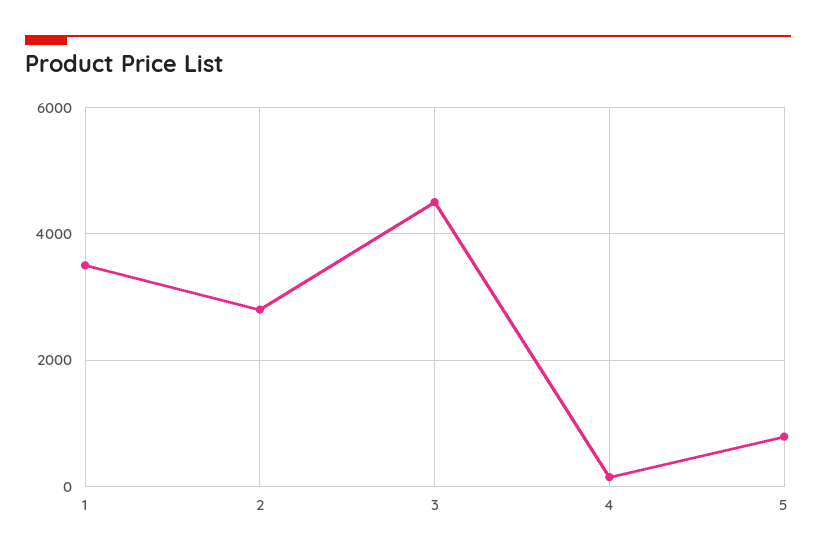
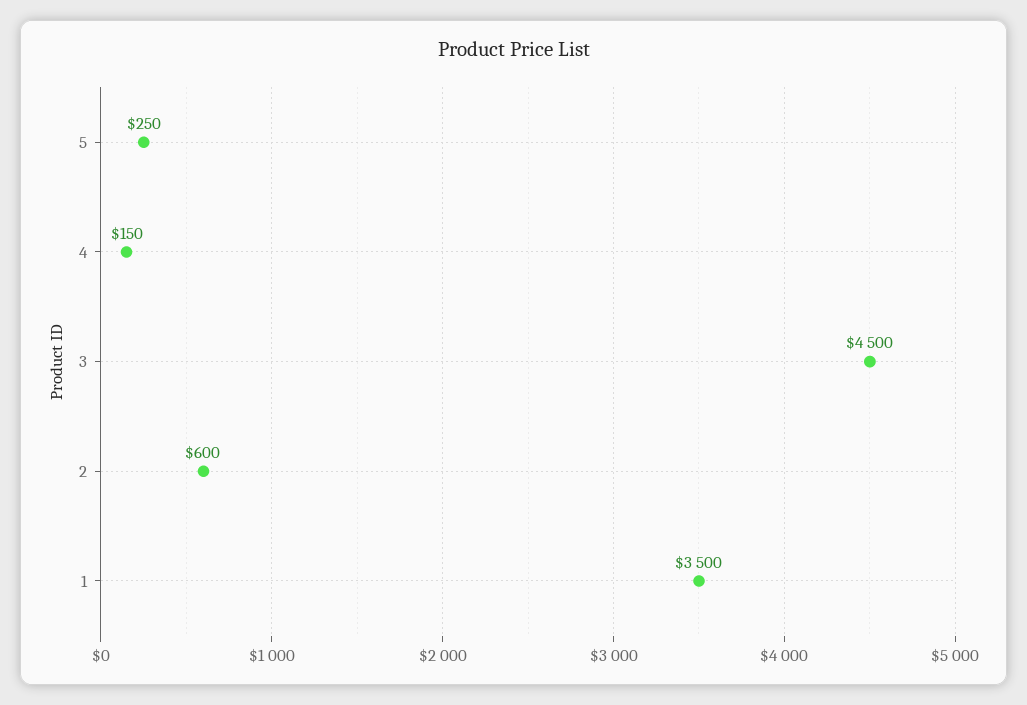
2: 2800 -> 600
5: 800 -> 250

